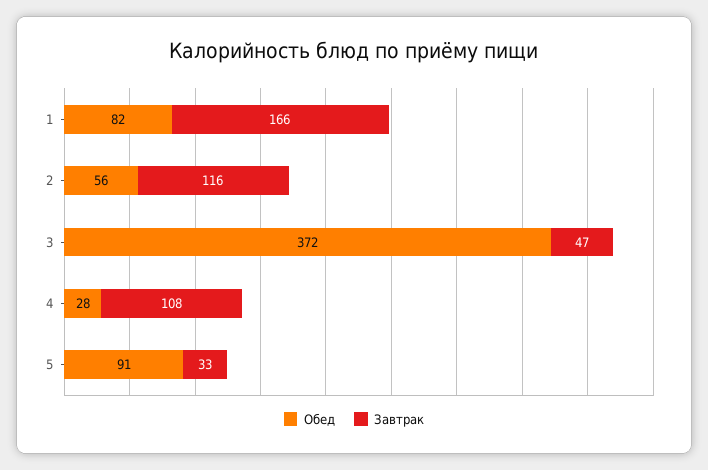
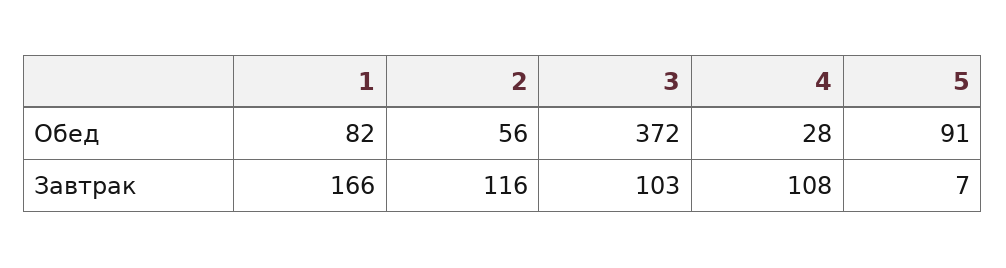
Завтрак, 3: 47 -> 103
Завтрак, 5: 33 -> 7

